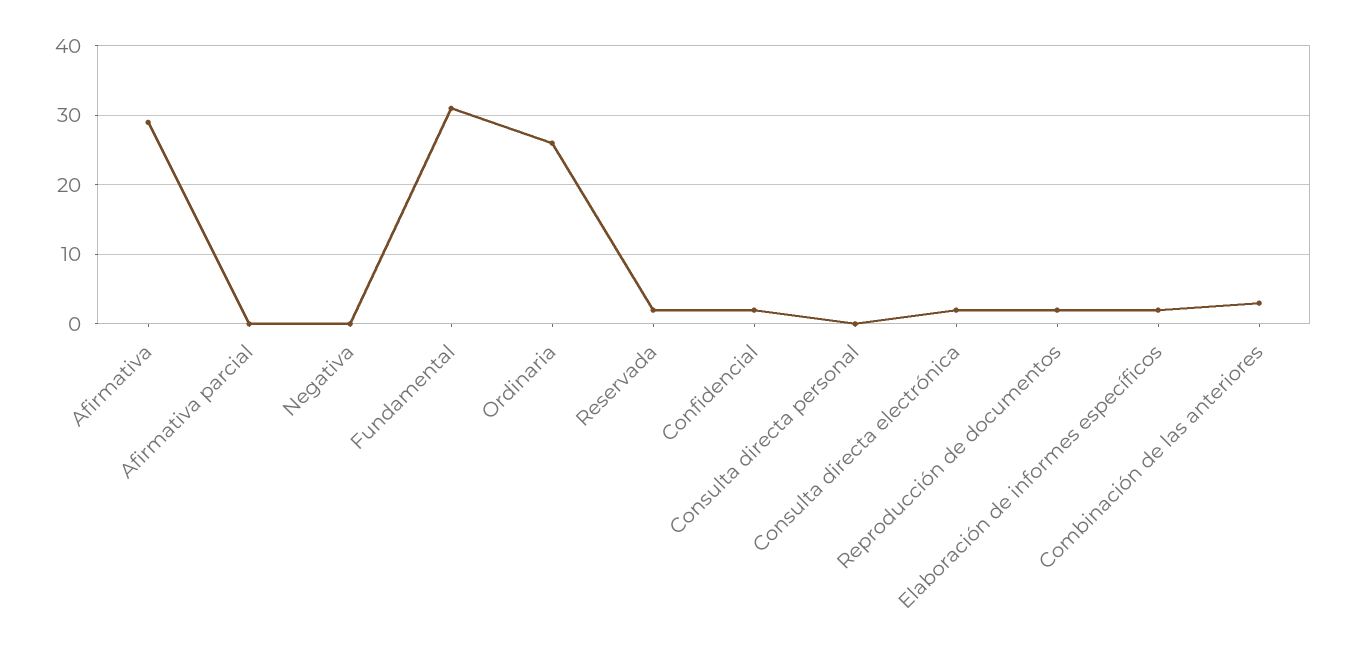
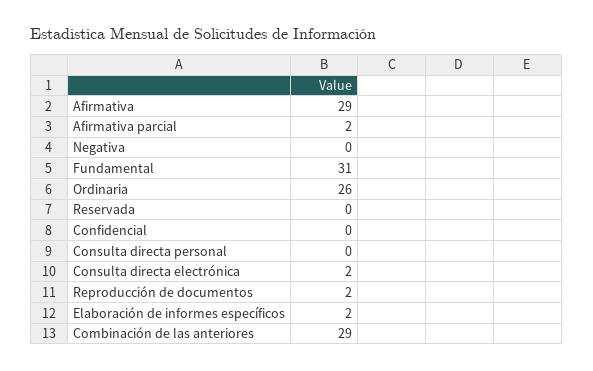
Afirmativa parcial: 0 -> 2
Reservada: 2 -> 0
Confidencial: 2 -> 0
Combinación de las anteriores: 3 -> 29

